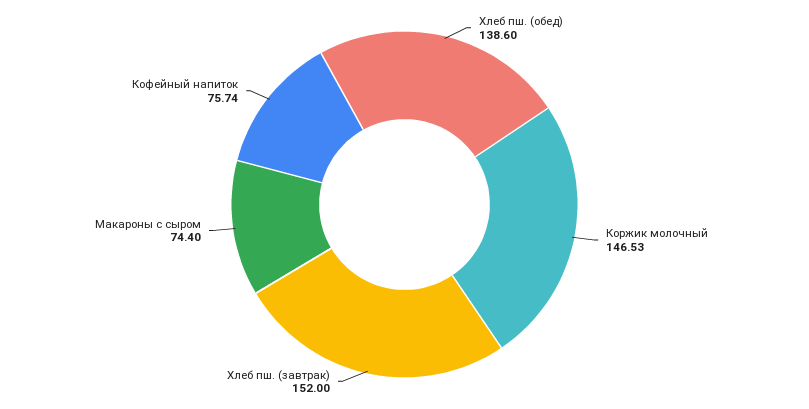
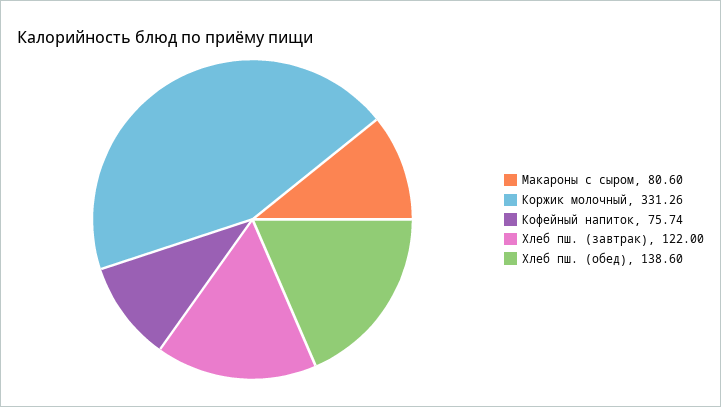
Коржик молочный: 146.53 -> 331.26
Хлеб пш. (завтрак): 152 -> 122
Макароны с сыром: 74.4 -> 80.6

